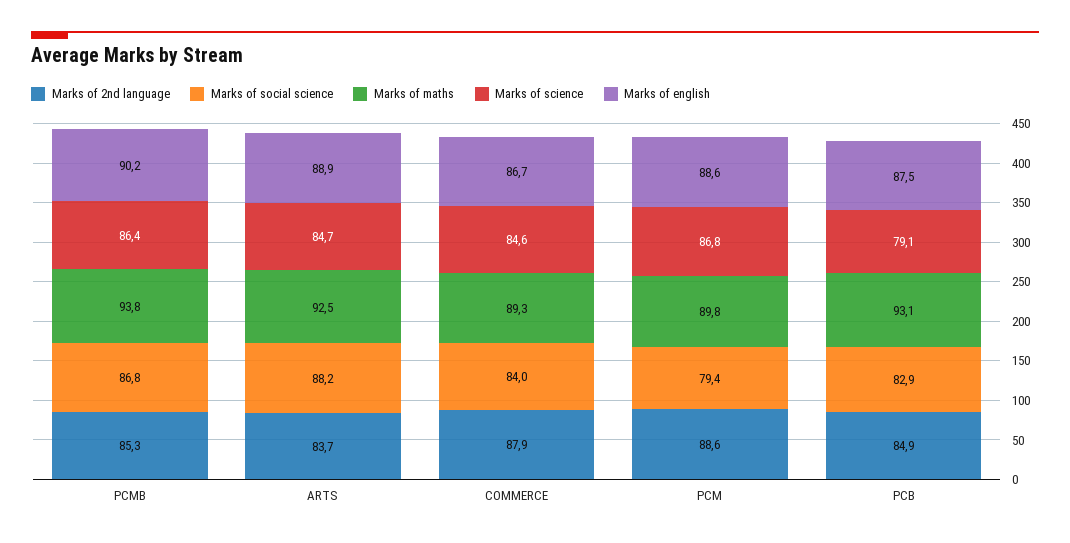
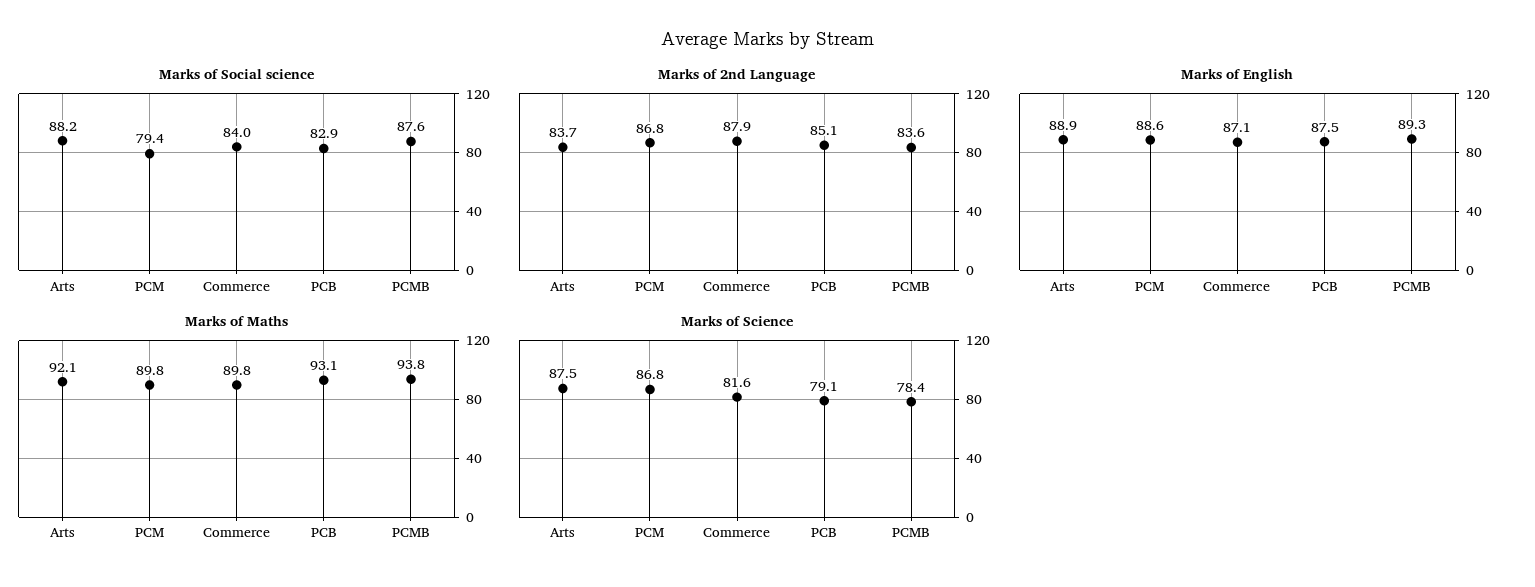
Marks of 2nd language, PCMB: 85.3 -> 83.6
Marks of social science, PCMB: 86.8 -> 87.6
Marks of science, PCMB: 86.4 -> 78.4
Marks of english, PCMB: 90.2 -> 89.3
Marks of maths, ARTS: 92.5 -> 92.1
Marks of science, ARTS: 84.7 -> 87.5
Marks of maths, COMMERCE: 89.3 -> 89.8
Marks of science, COMMERCE: 84.6 -> 81.6
Marks of english, COMMERCE: 86.7 -> 87.1
Marks of 2nd language, PCM: 88.6 -> 86.8
Marks of 2nd language, PCB: 84.9 -> 85.1

